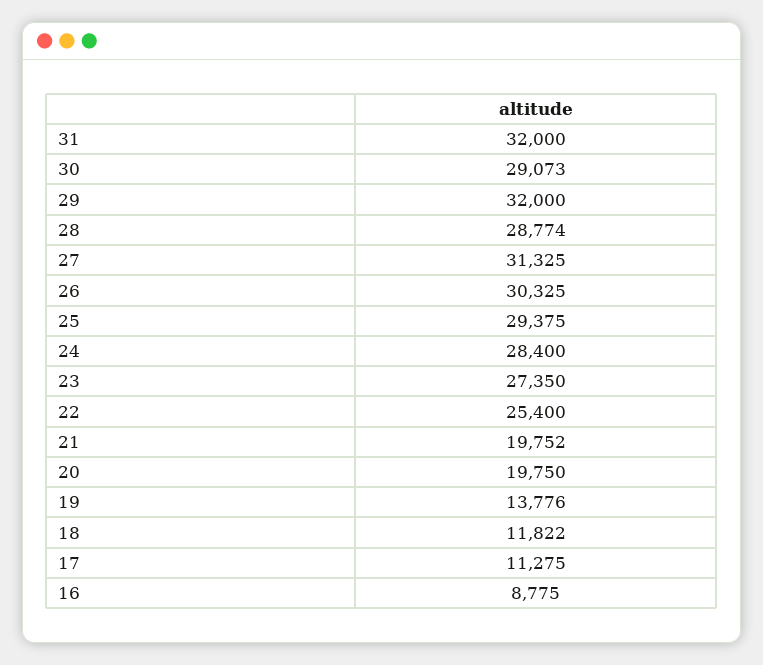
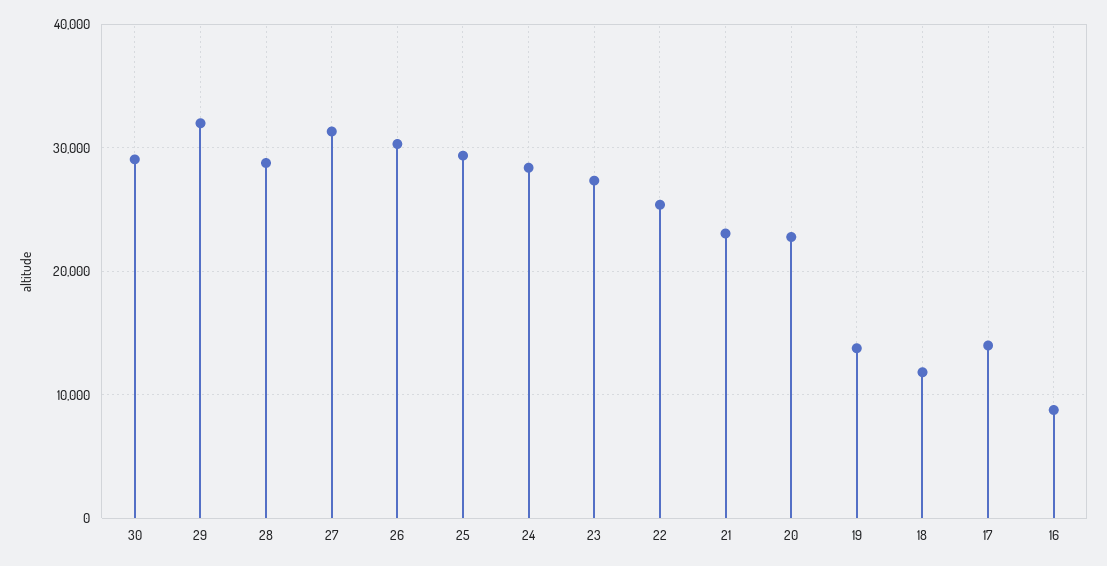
31: 32000 -> none
21: 19752 -> 23000
20: 19750 -> 23000
17: 11275 -> 14000

